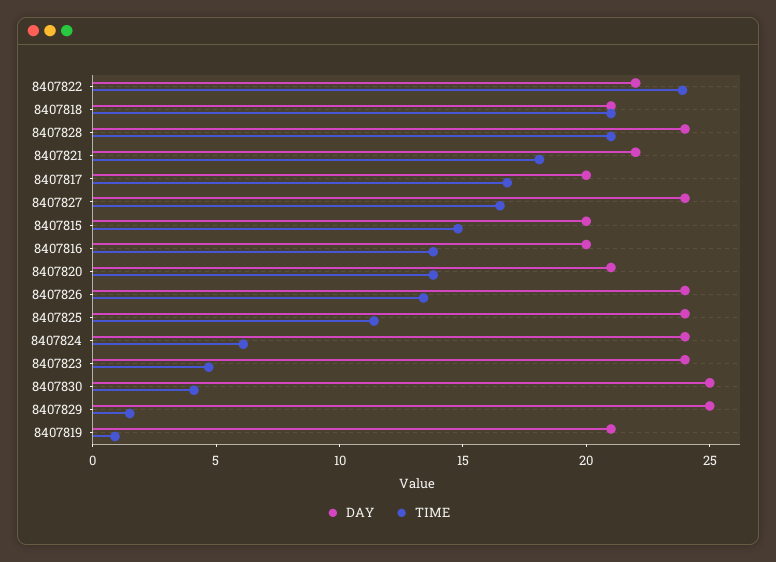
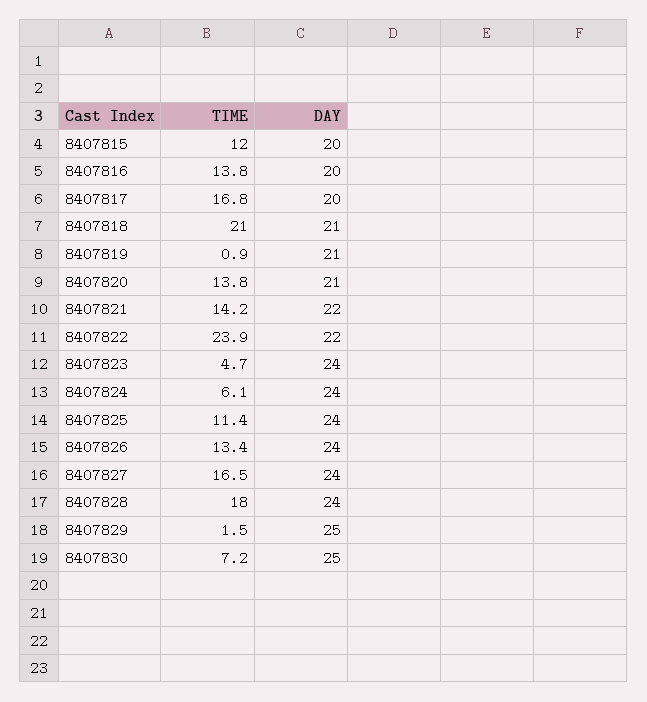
TIME, 8407828: 21 -> 18
TIME, 8407821: 18 -> 14.2
TIME, 8407815: 15 -> 12
TIME, 8407830: 4 -> 7.2

